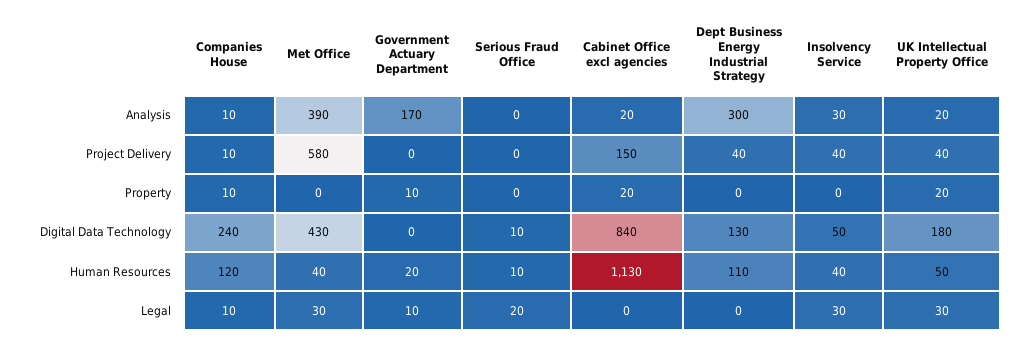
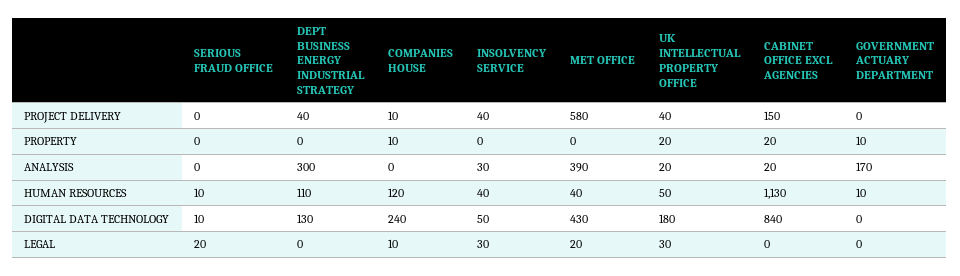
Companies House, Analysis: 10 -> 0
Government Actuary Department, Human Resources: 20 -> 10
Met Office, Legal: 30 -> 20
Government Actuary Department, Legal: 10 -> 0

